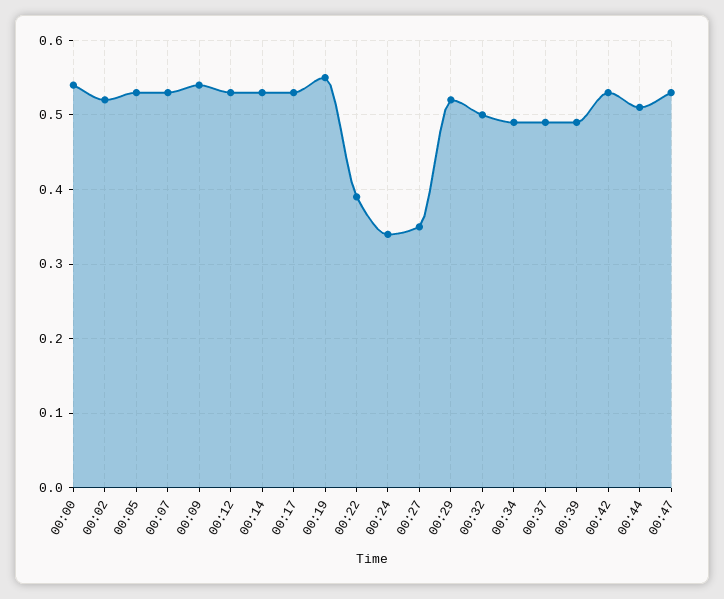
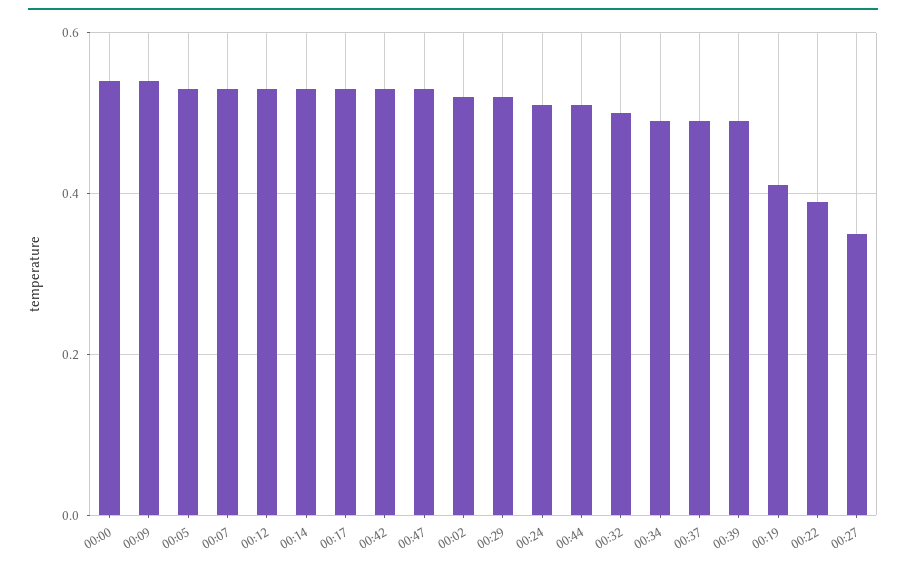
00:19: 0.55 -> 0.4
00:24: 0.34 -> 0.5

